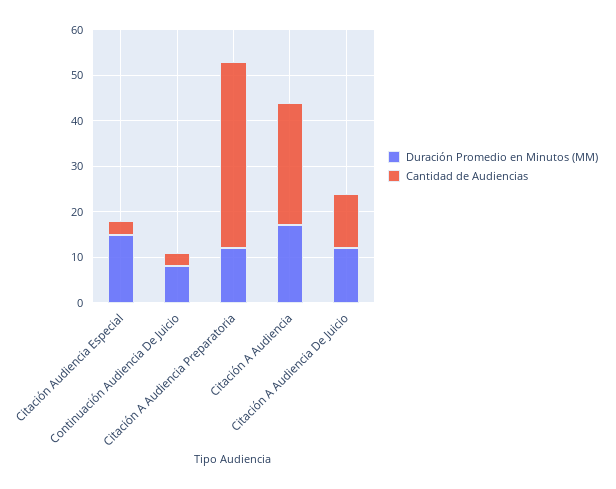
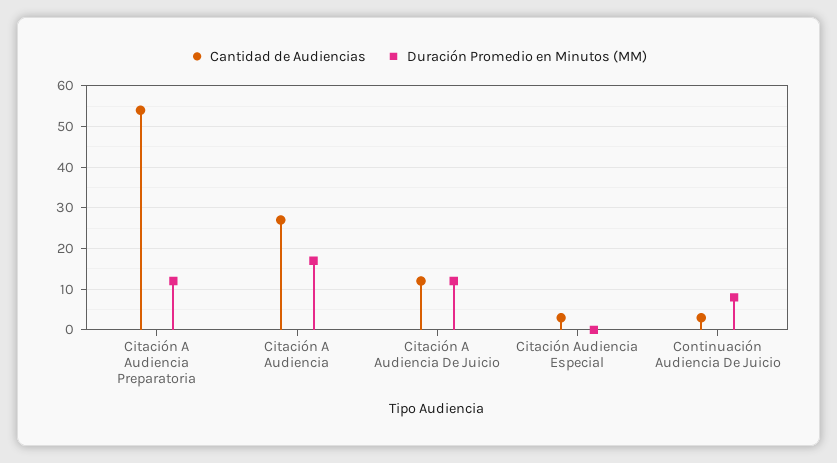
Duración Promedio en Minutos (MM), Citación Audiencia Especial: 15 -> 0
Cantidad de Audiencias, Citación A Audiencia Preparatoria: 40 -> 55

